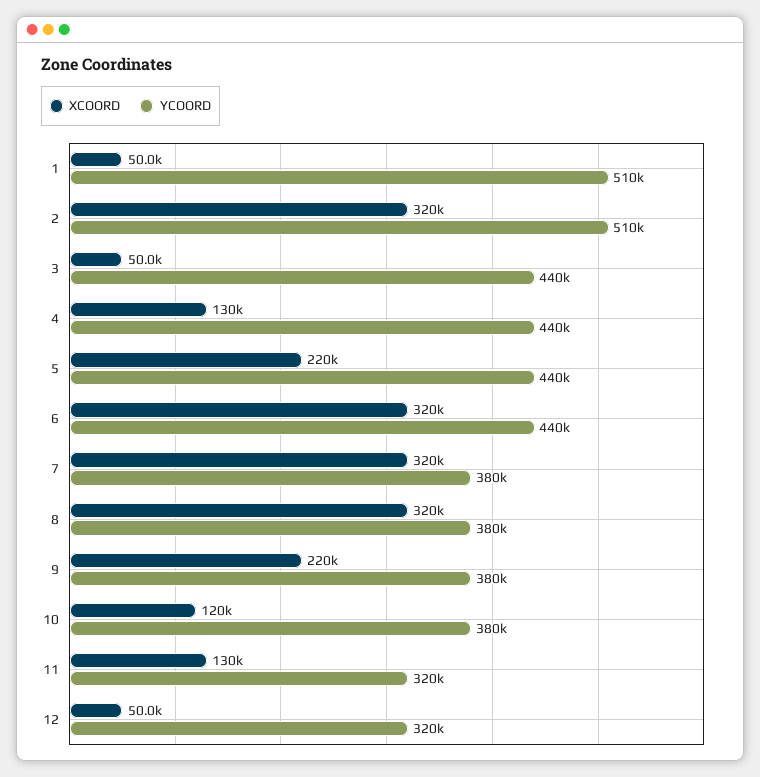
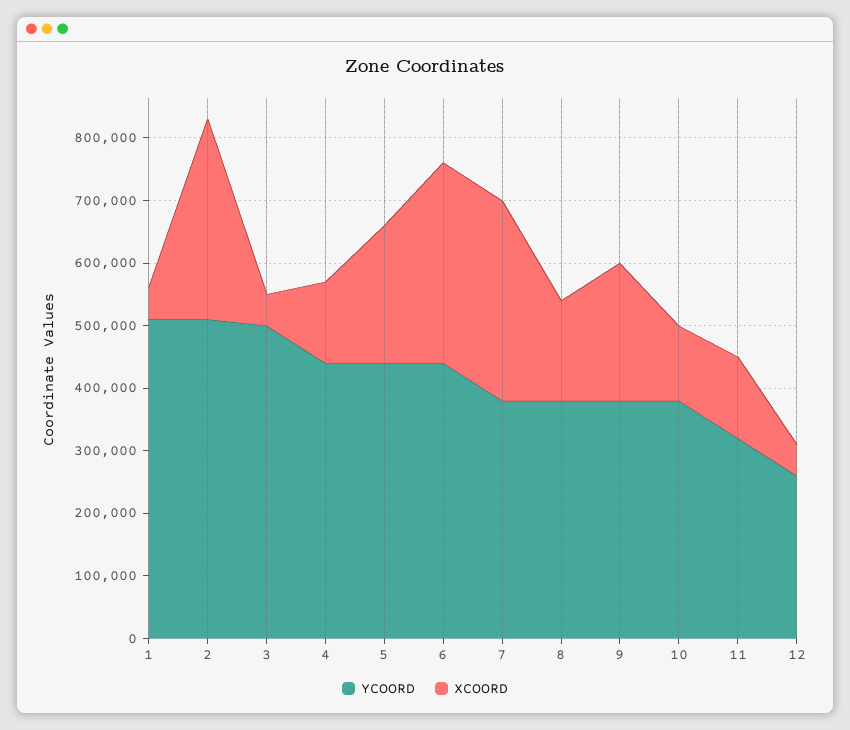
YCOORD, 3: 440000 -> 500000
XCOORD, 8: 320000 -> 160000
YCOORD, 12: 320000 -> 260000

